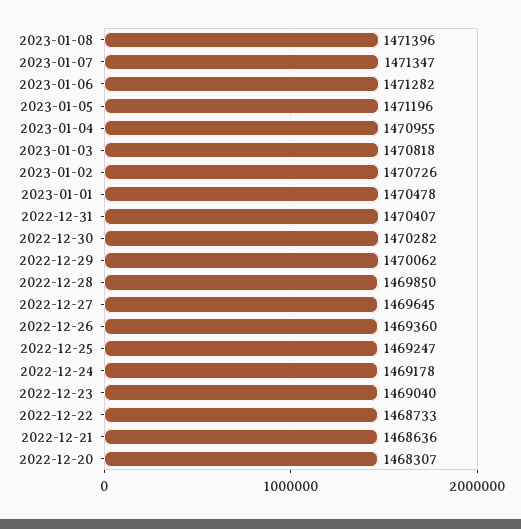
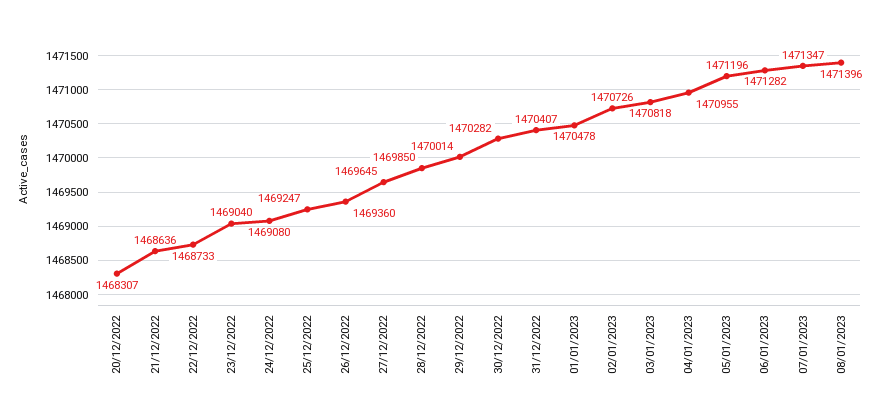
2022-12-29: 1470062 -> 1470014
2022-12-24: 1469178 -> 1469080

